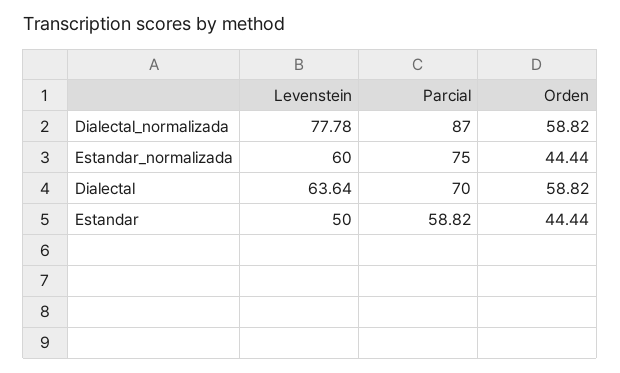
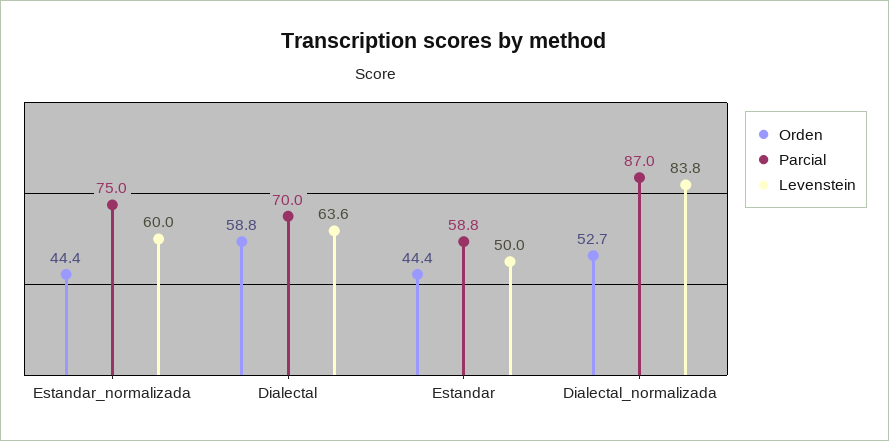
Levenstein, Dialectal_normalizada: 77.78 -> 83.8
Orden, Dialectal_normalizada: 58.82 -> 52.7

